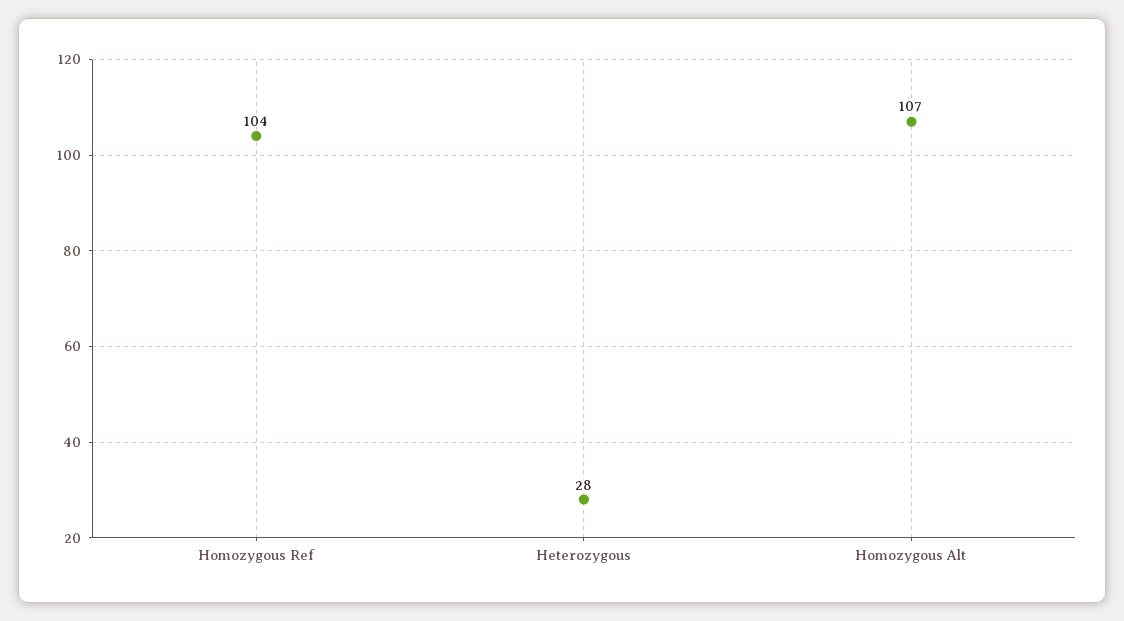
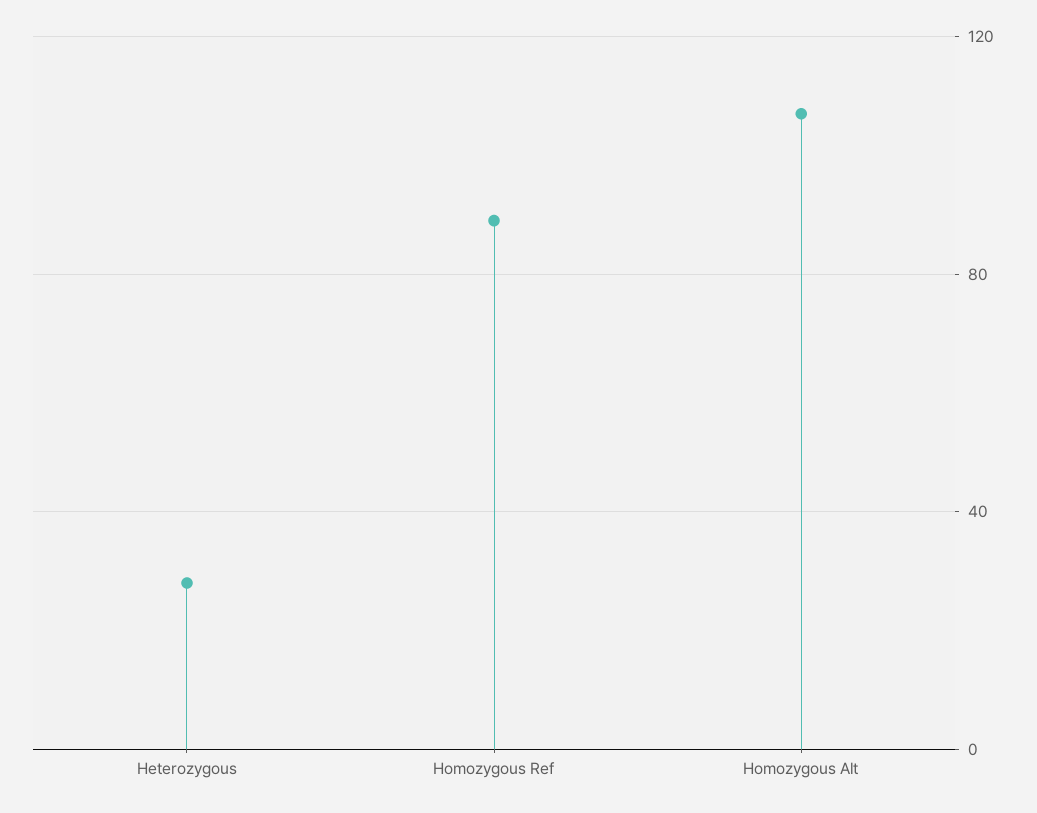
Homozygous Ref: 104 -> 90

